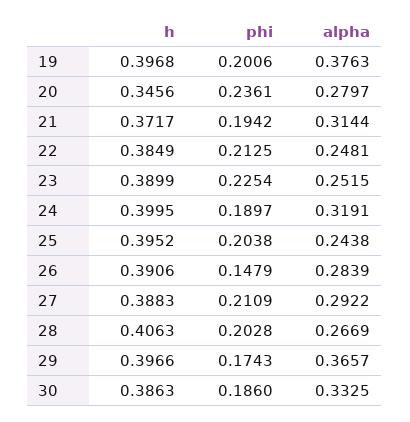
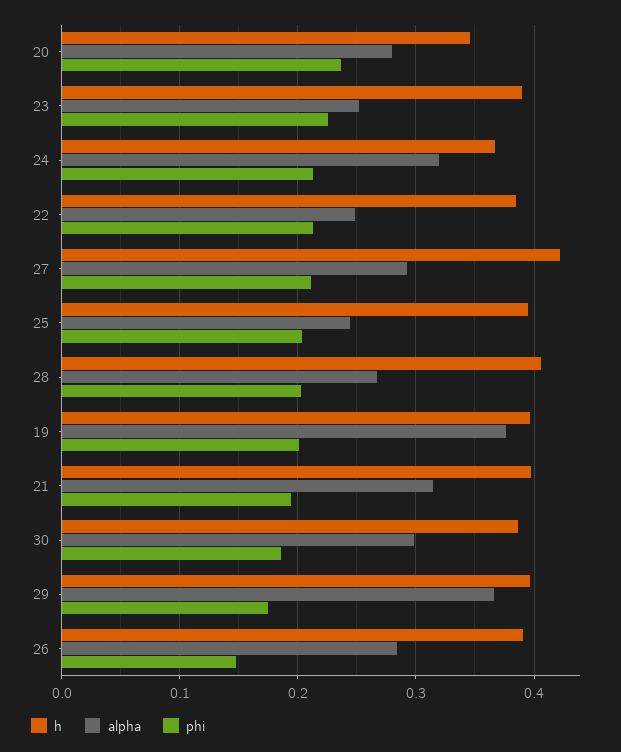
h, 21: 0.3717 -> 0.4
h, 24: 0.3995 -> 0.37
phi, 24: 0.1897 -> 0.21
h, 27: 0.3883 -> 0.42
alpha, 30: 0.3325 -> 0.3

